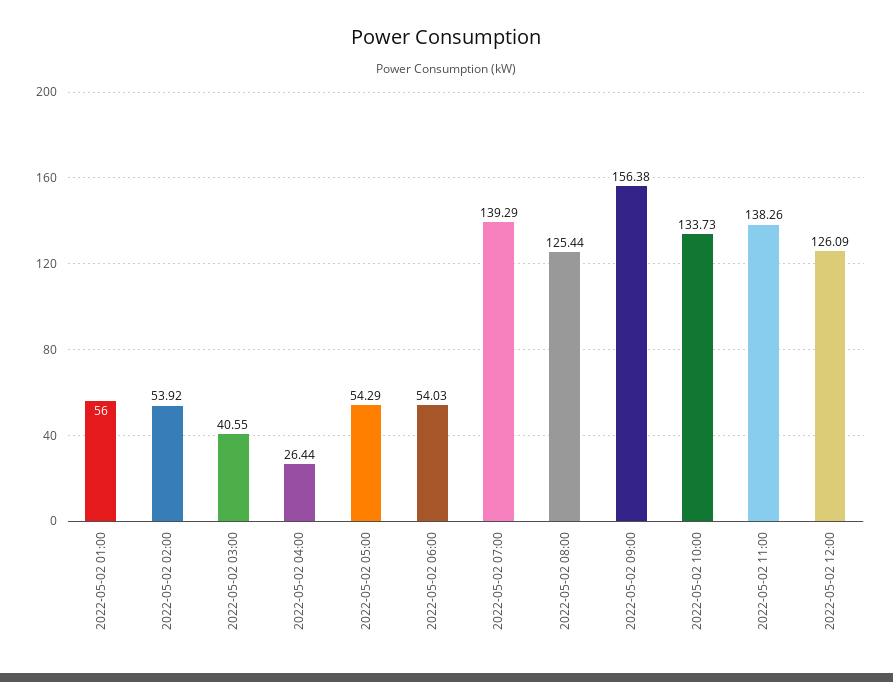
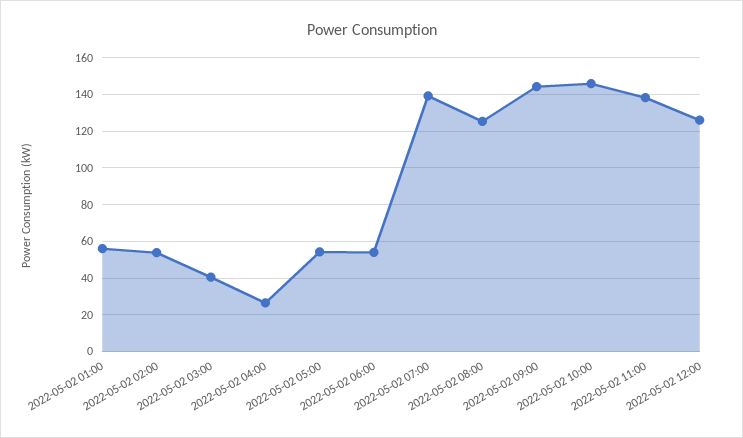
2022-05-02 09:00: 156.38 -> 145
2022-05-02 10:00: 133.73 -> 145

